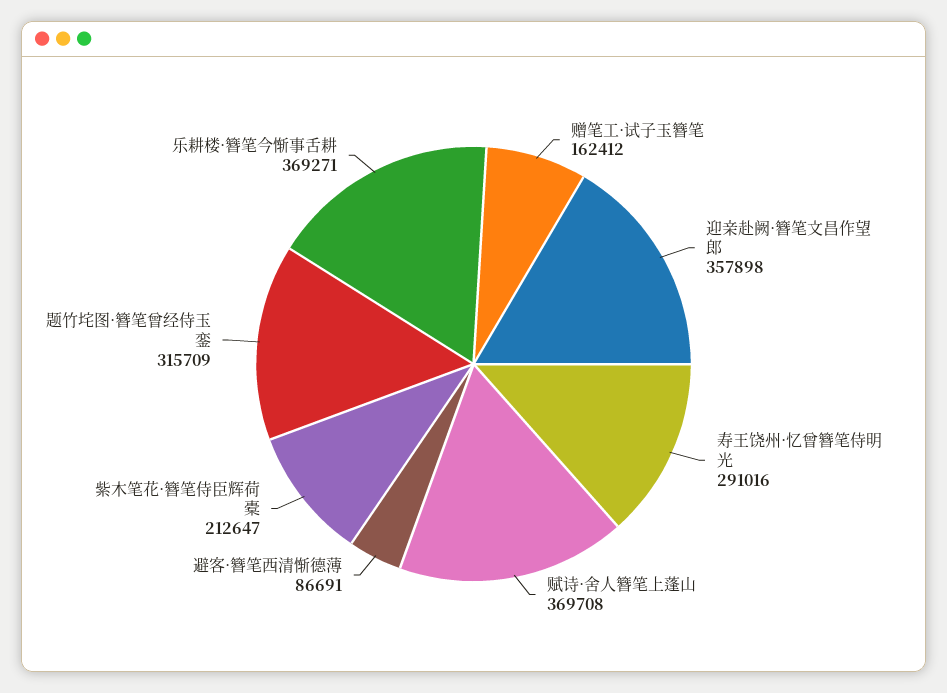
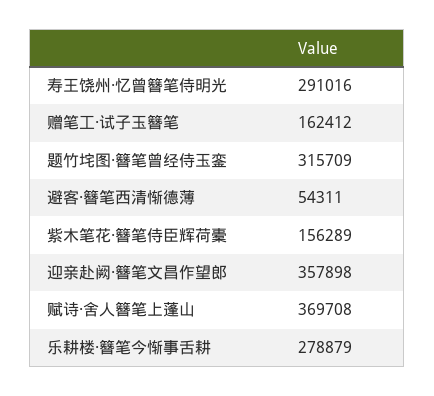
避客·簪笔西清惭德薄: 86691 -> 54311
紫木笔花·簪笔侍臣辉荷橐: 212647 -> 156289
乐耕楼·簪笔今惭事舌耕: 369271 -> 278879

